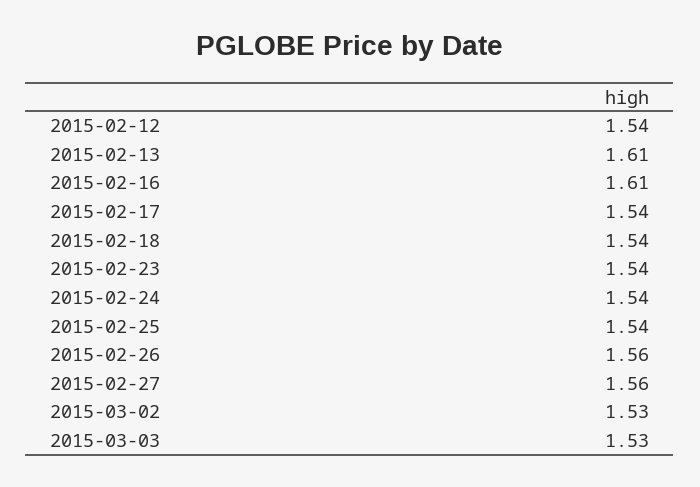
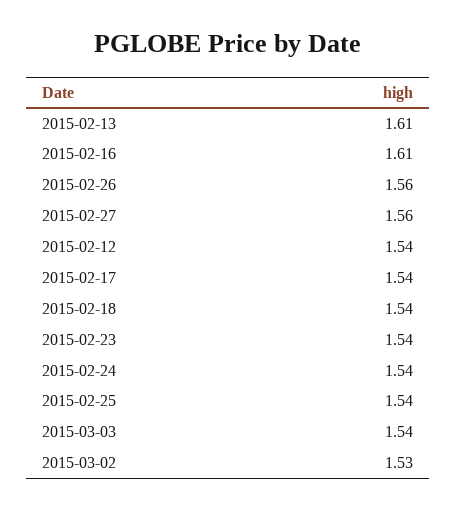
2015-03-03: 1.53 -> 1.54

